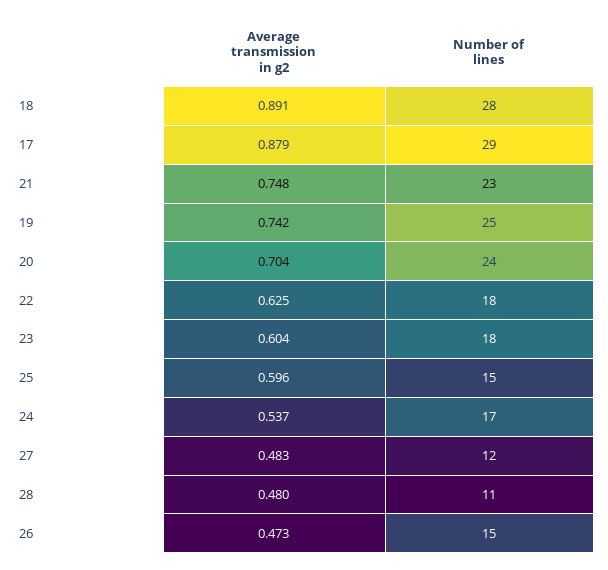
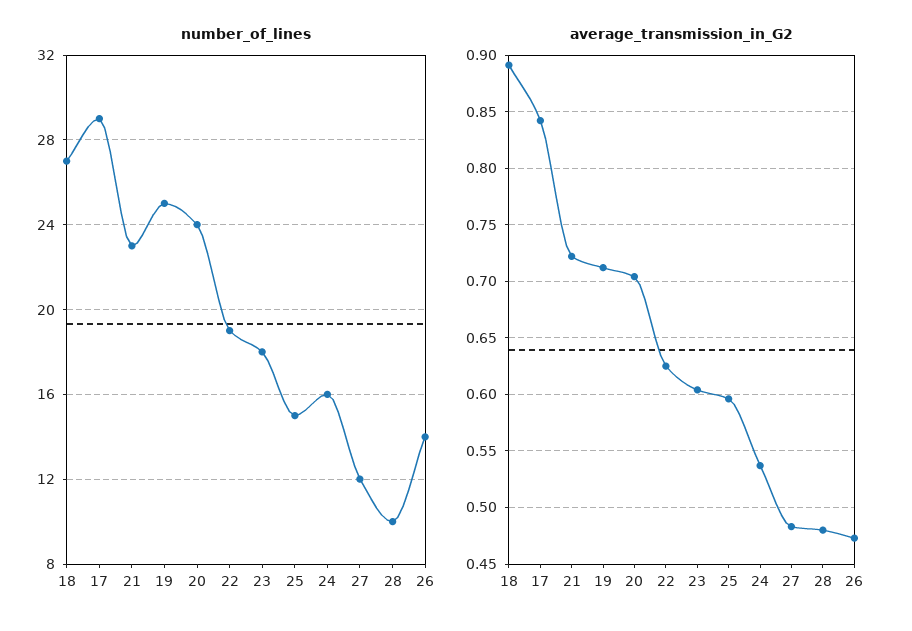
Number of lines, 18: 28 -> 27
Average transmission in g2, 17: 0.879 -> 0.84
Average transmission in g2, 21: 0.748 -> 0.72
Average transmission in g2, 19: 0.742 -> 0.71
Number of lines, 22: 18 -> 19
Number of lines, 24: 17 -> 16
Number of lines, 28: 11 -> 10
Number of lines, 26: 15 -> 14

